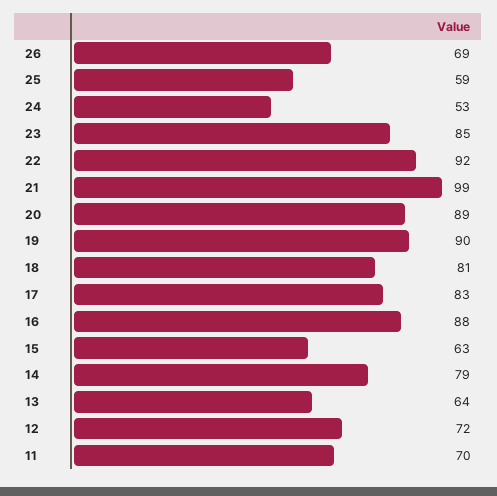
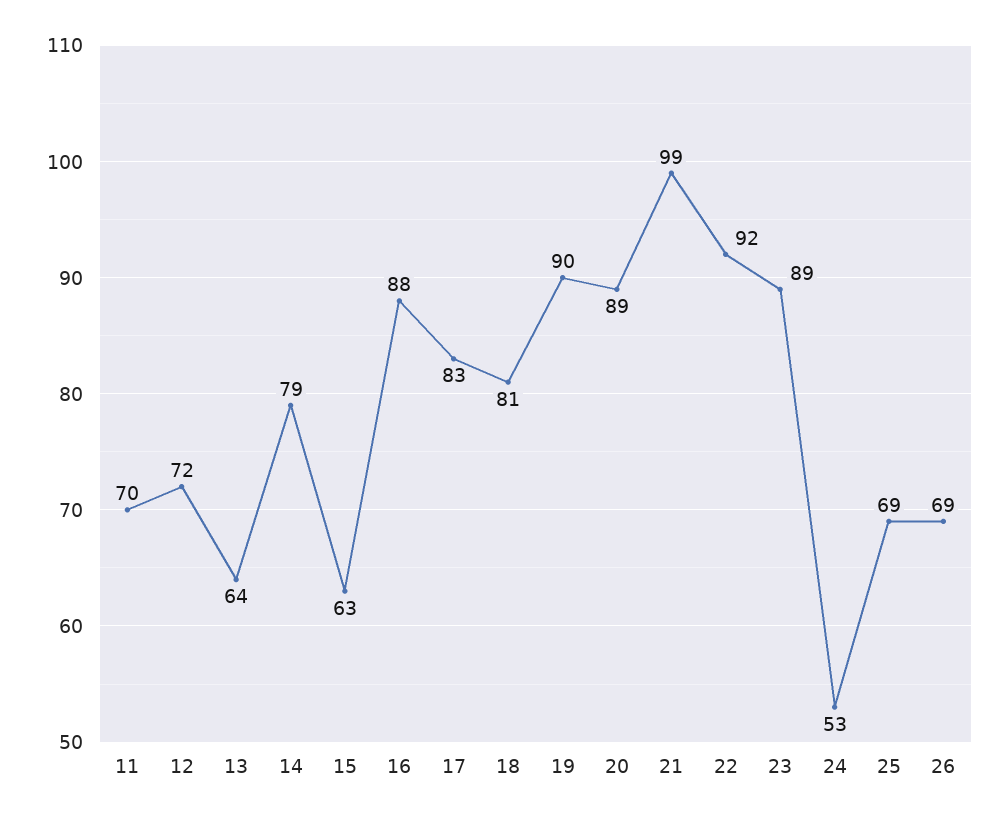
25: 59 -> 69
23: 85 -> 89

